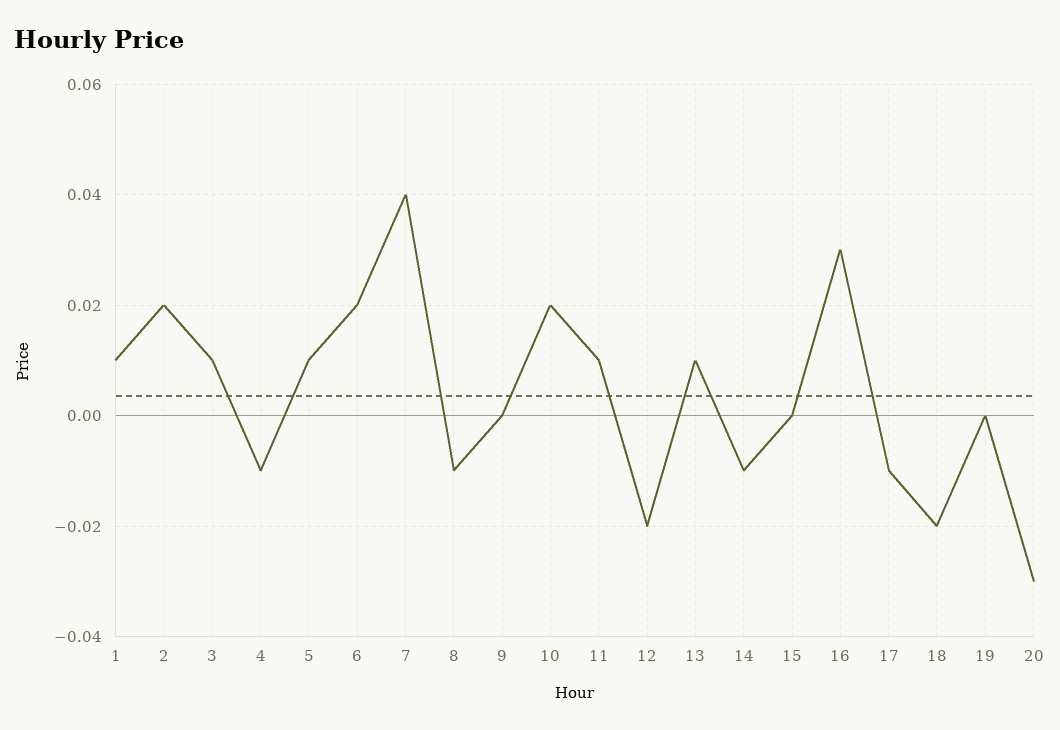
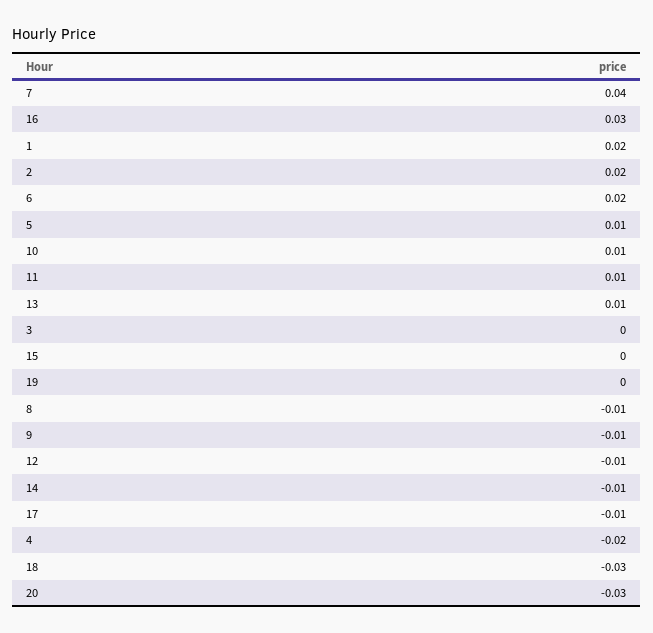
1: 0.01 -> 0.02
3: 0.01 -> 0
4: -0.01 -> -0.02
9: 0 -> -0.01
10: 0.02 -> 0.01
12: -0.02 -> -0.01
18: -0.02 -> -0.03

